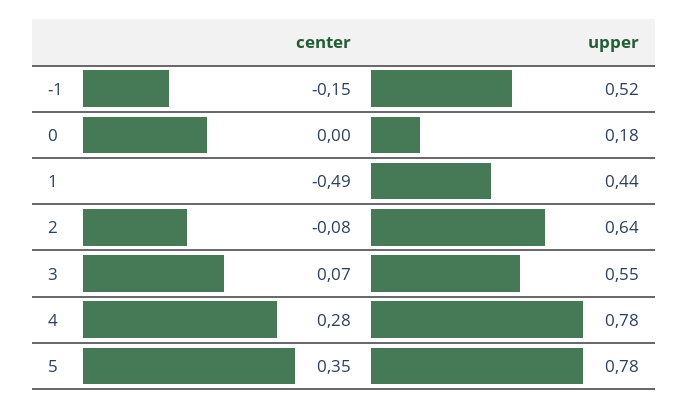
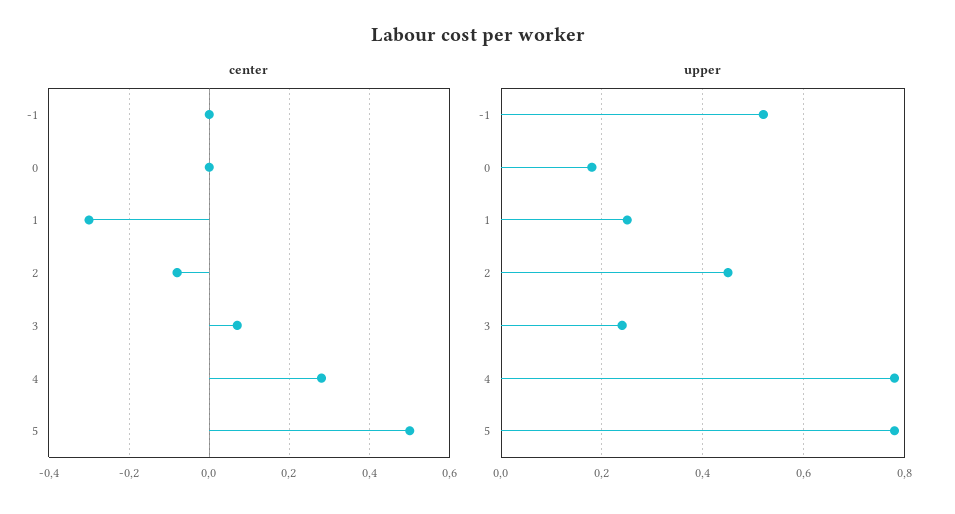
center, -1: -0.15 -> 0
center, 1: -0.49 -> -0.3
upper, 1: 0.44 -> 0.25
upper, 2: 0.64 -> 0.45
upper, 3: 0.55 -> 0.25
center, 5: 0.35 -> 0.5

